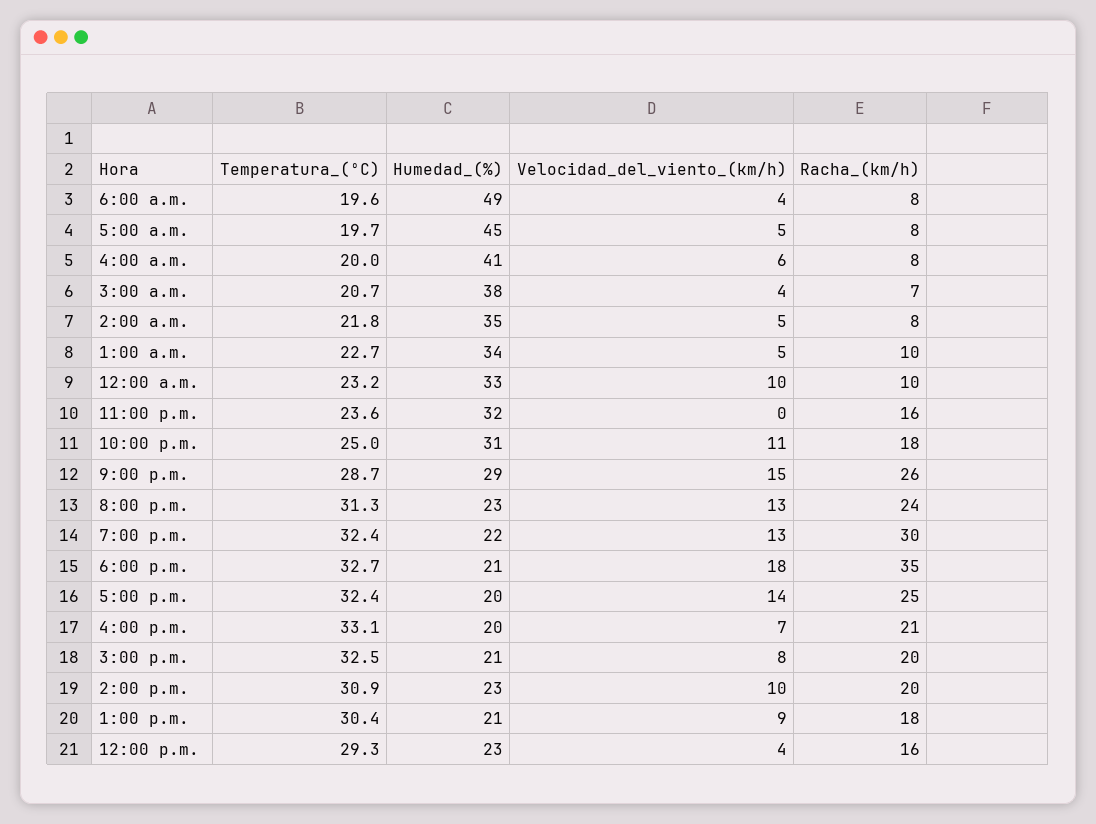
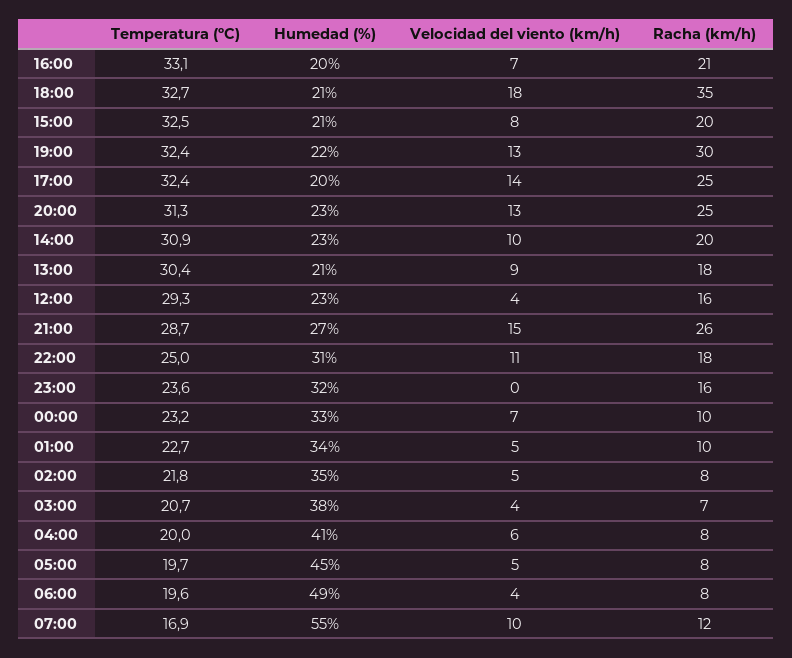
Velocidad_del_viento_(km/h), 12:00 a.m.: 10 -> 7
Humedad_(%), 9:00 p.m.: 29 -> 27
Racha_(km/h), 8:00 p.m.: 24 -> 25
Temperatura_(ºC), 07:00: none -> 16.9
Humedad_(%), 07:00: none -> 55
Velocidad_del_viento_(km/h), 07:00: none -> 10
Racha_(km/h), 07:00: none -> 12

